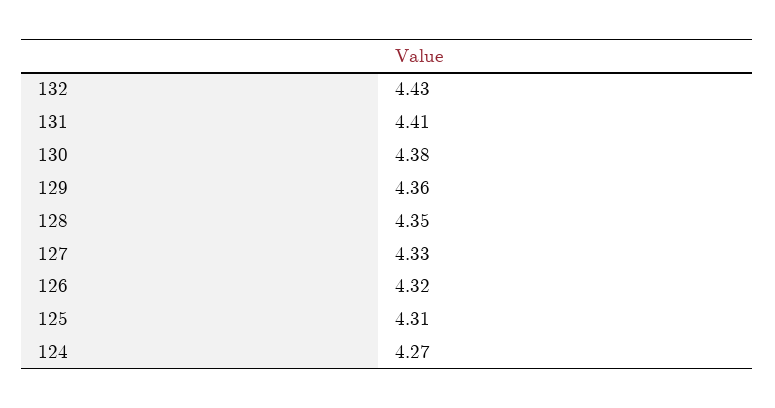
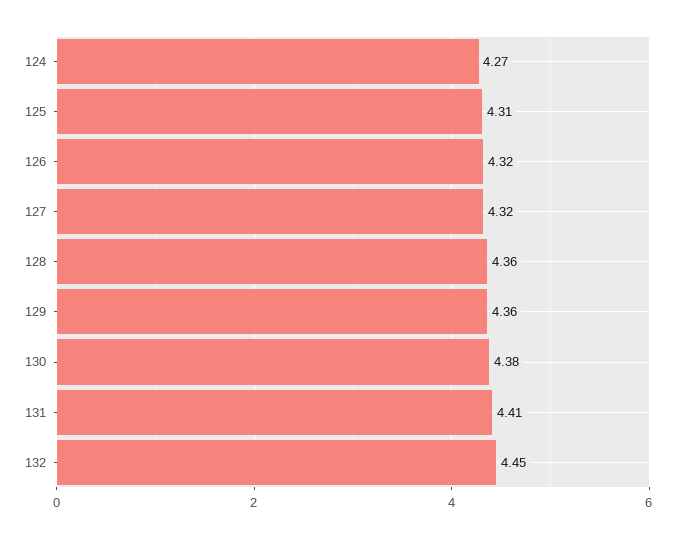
132: 4.43 -> 4.45
128: 4.35 -> 4.36
127: 4.33 -> 4.32

